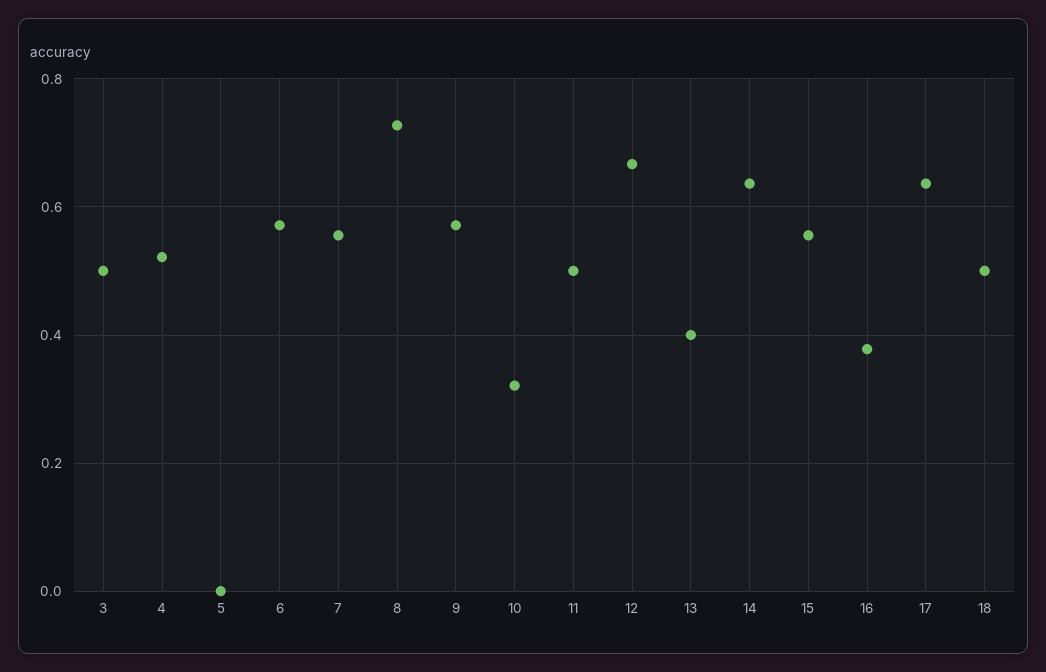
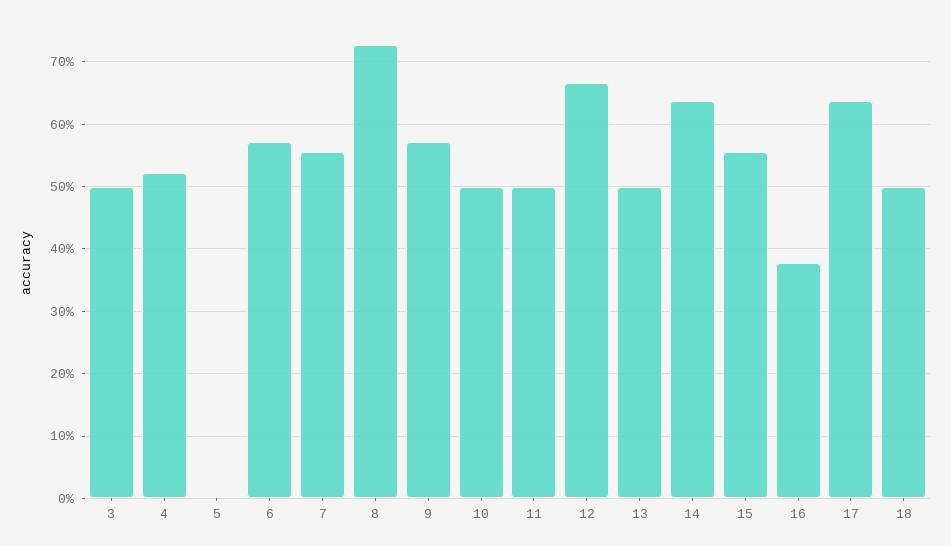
10: 0.32 -> 0.5
13: 0.4 -> 0.5

